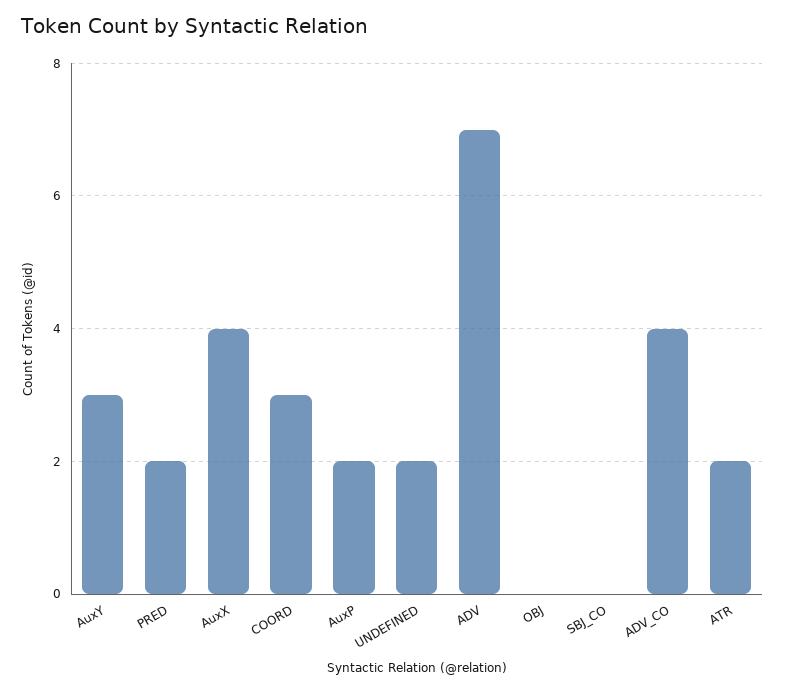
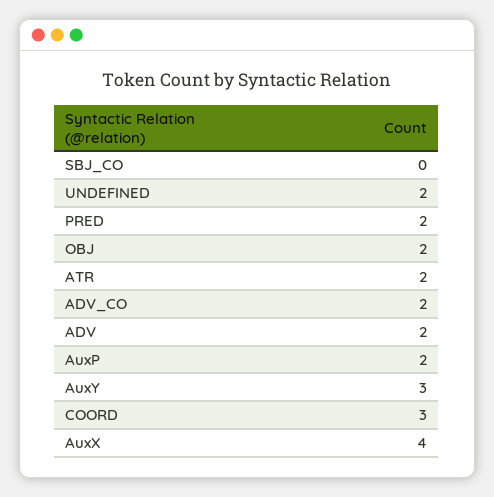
ADV: 7 -> 2
OBJ: 0 -> 2
ADV_CO: 4 -> 2

